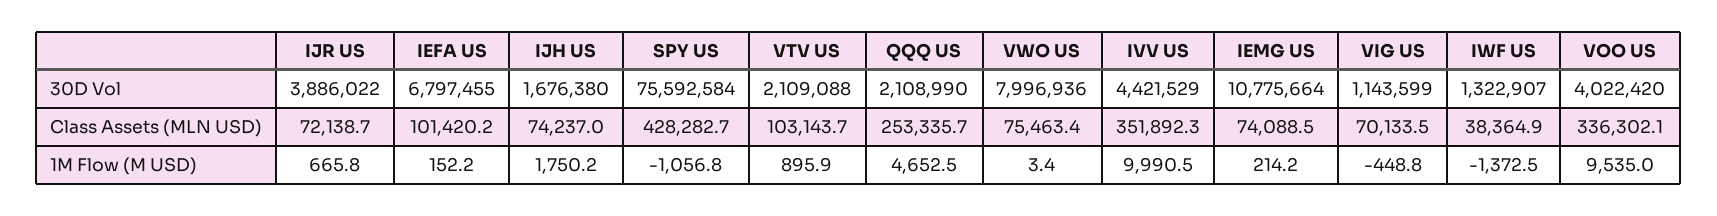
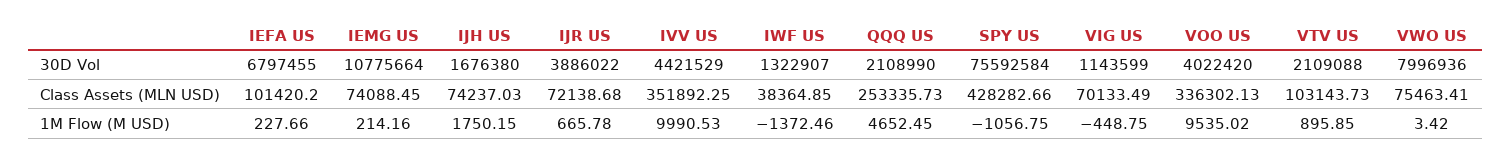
IEFA US, 1M Flow (M USD): 152.2 -> 227.66

